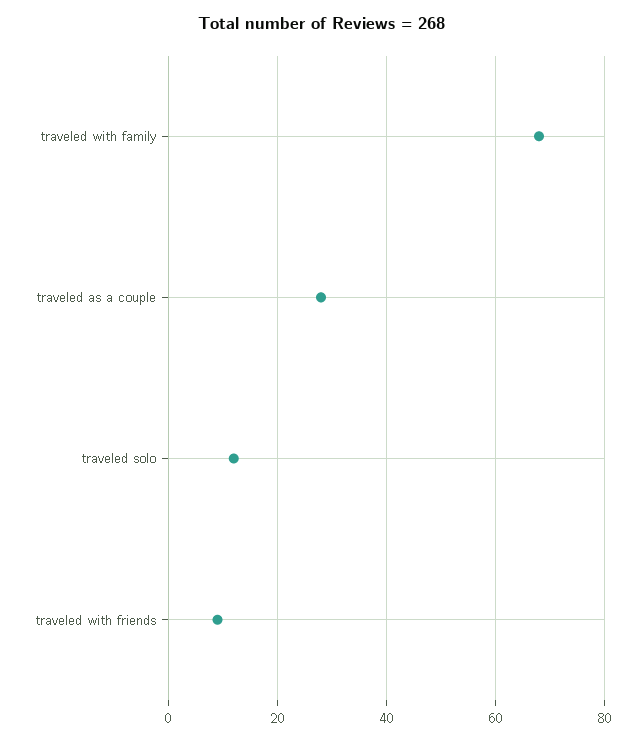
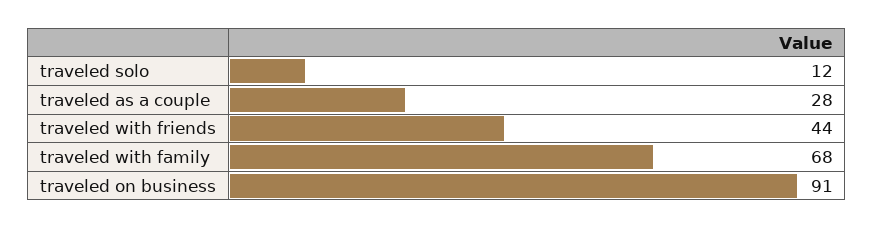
traveled with friends: 10 -> 44
traveled on business: none -> 91

